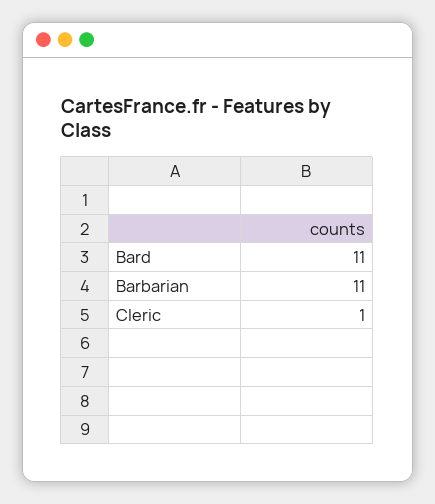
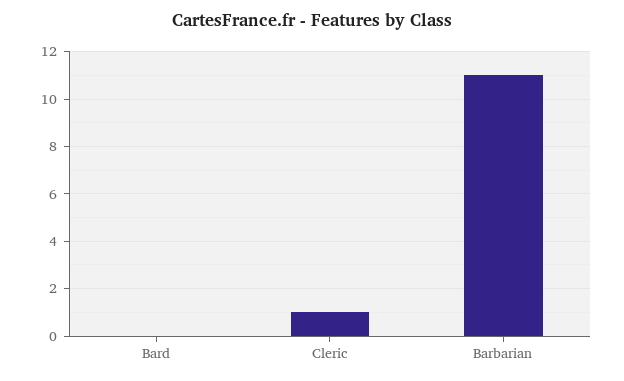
Bard: 11 -> 0

